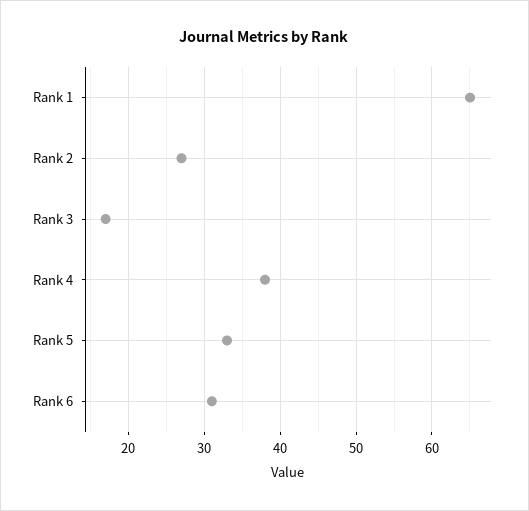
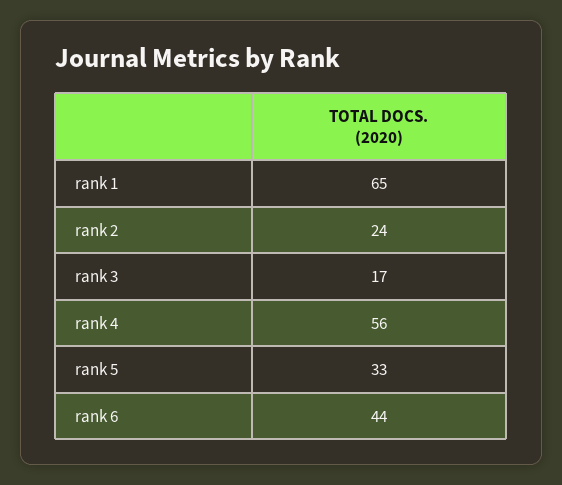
Rank 2: 27 -> 24
Rank 4: 38 -> 56
Rank 6: 31 -> 44

